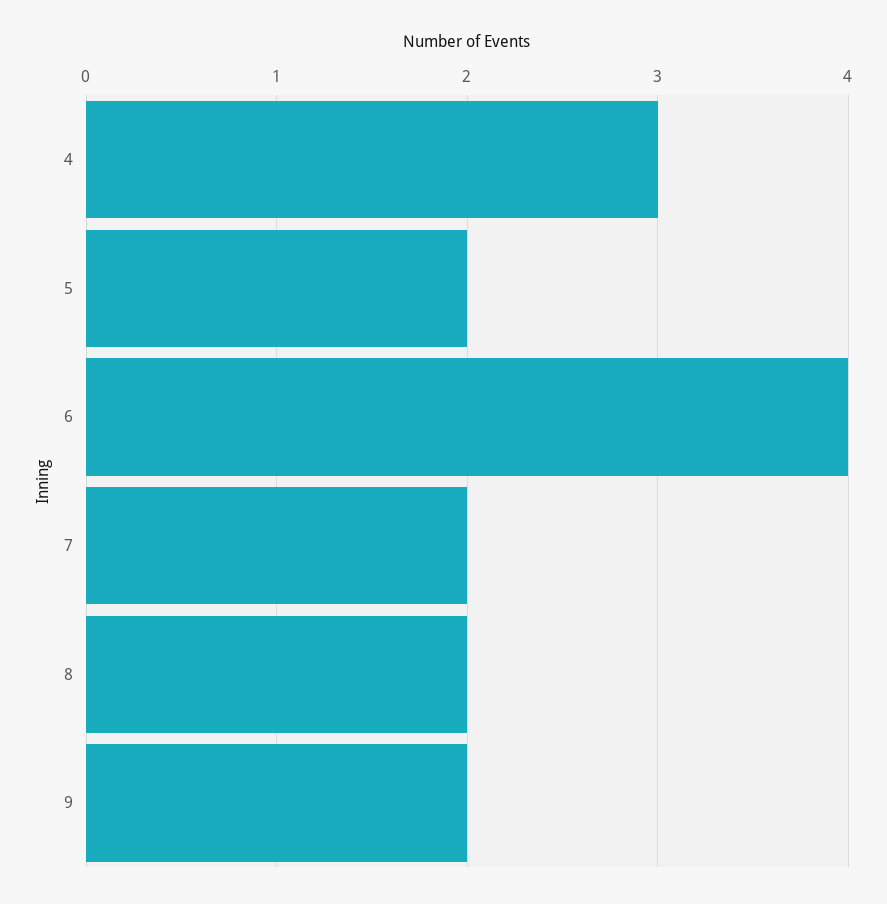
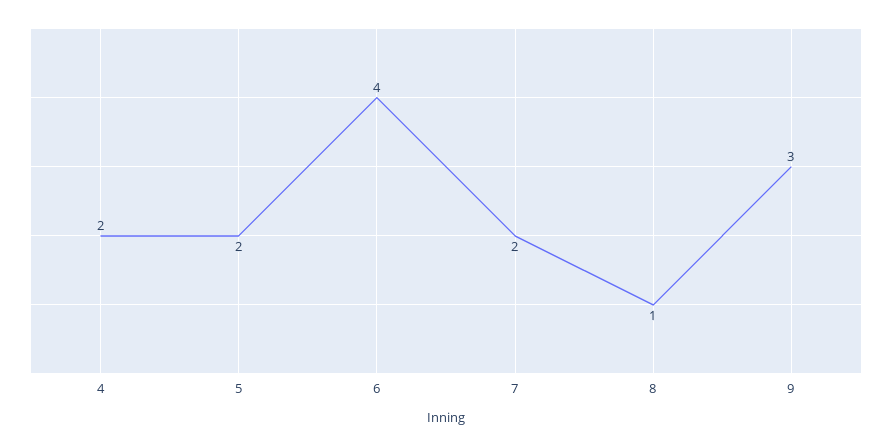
4: 3 -> 2
8: 2 -> 1
9: 2 -> 3

